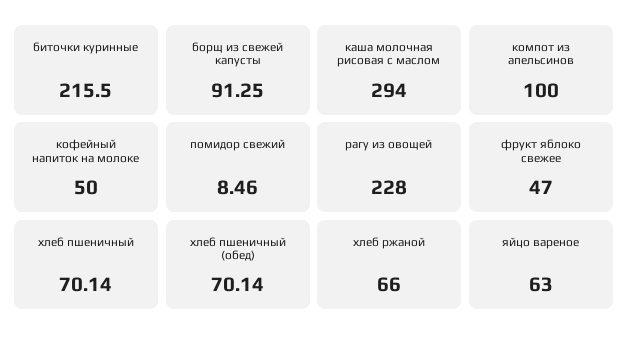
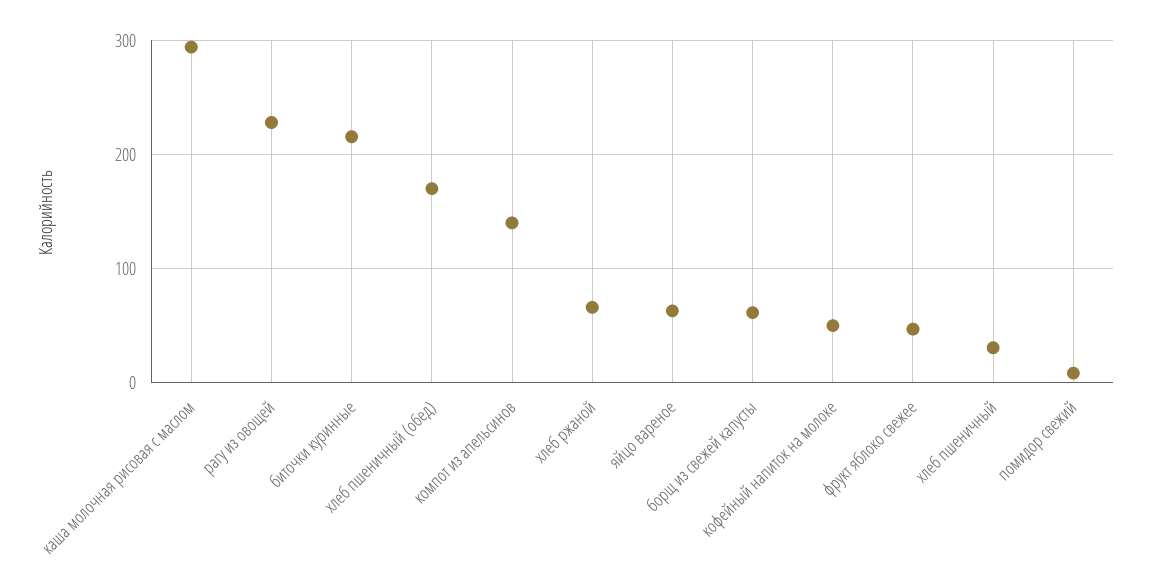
борщ из свежей капусты: 91.25 -> 60
компот из апельсинов: 100 -> 140
хлеб пшеничный: 70.14 -> 30
хлеб пшеничный (обед): 70.14 -> 170

